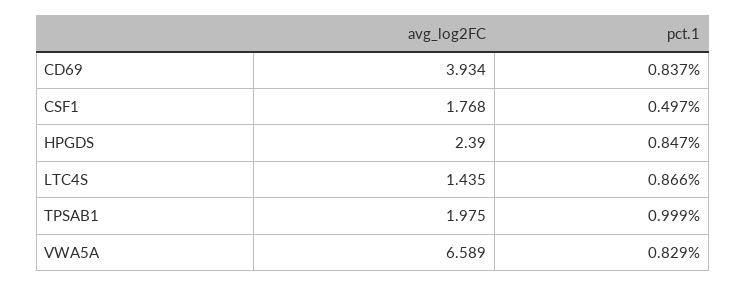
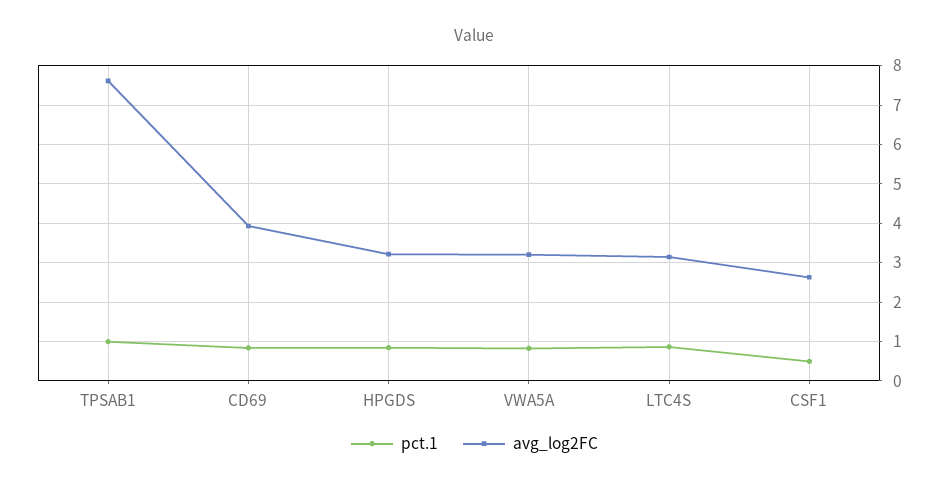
avg_log2FC, CSF1: 1.768 -> 2.6
avg_log2FC, HPGDS: 2.39 -> 3.2
avg_log2FC, LTC4S: 1.435 -> 3.2
avg_log2FC, TPSAB1: 1.975 -> 7.6
avg_log2FC, VWA5A: 6.589 -> 3.2

